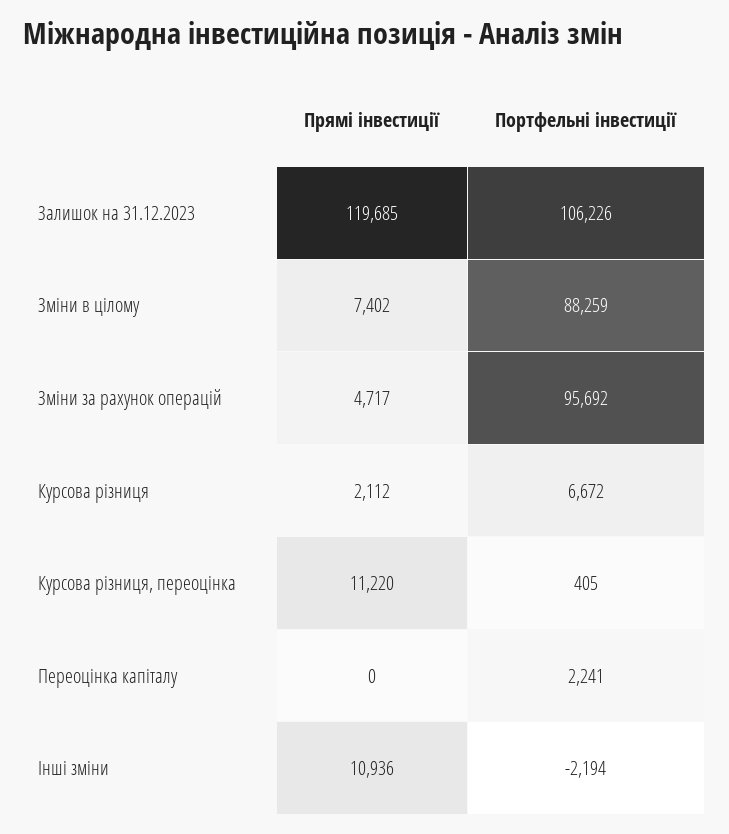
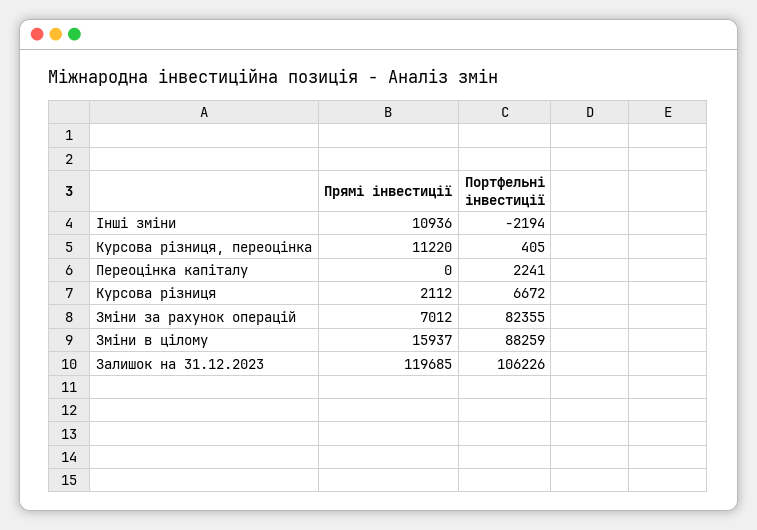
Прямі інвестиції, Зміни в цілому: 7402 -> 15937
Прямі інвестиції, Зміни за рахунок операцій: 4717 -> 7012
Портфельні інвестиції, Зміни за рахунок операцій: 95692 -> 82355

